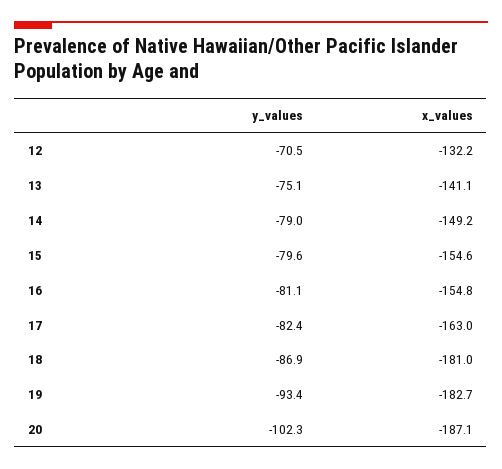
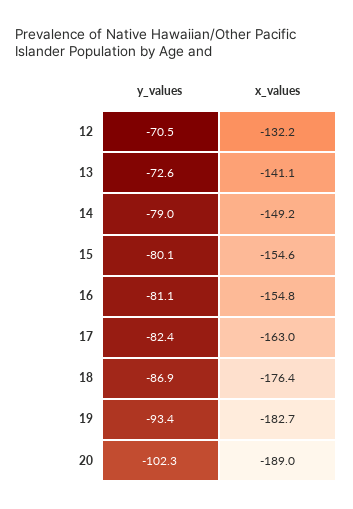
y_values, 13: -75.1 -> -72.6
y_values, 15: -79.6 -> -80.1
x_values, 18: -181 -> -176.4
x_values, 20: -187.1 -> -189

